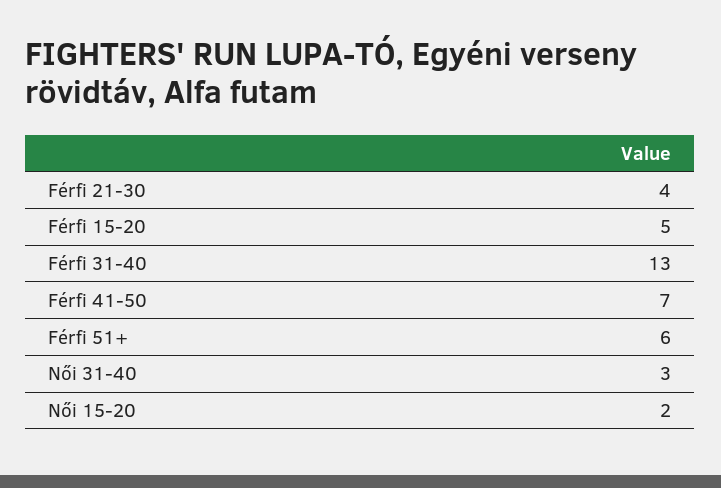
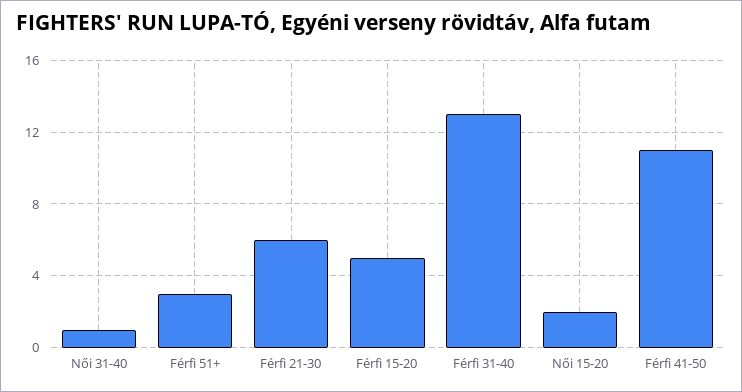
Férfi 21-30: 4 -> 6
Férfi 41-50: 7 -> 11
Férfi 51+: 6 -> 3
Női 31-40: 3 -> 1

